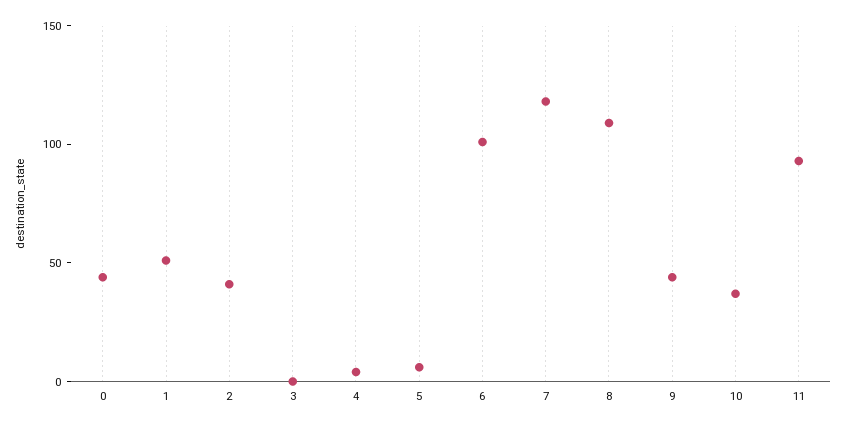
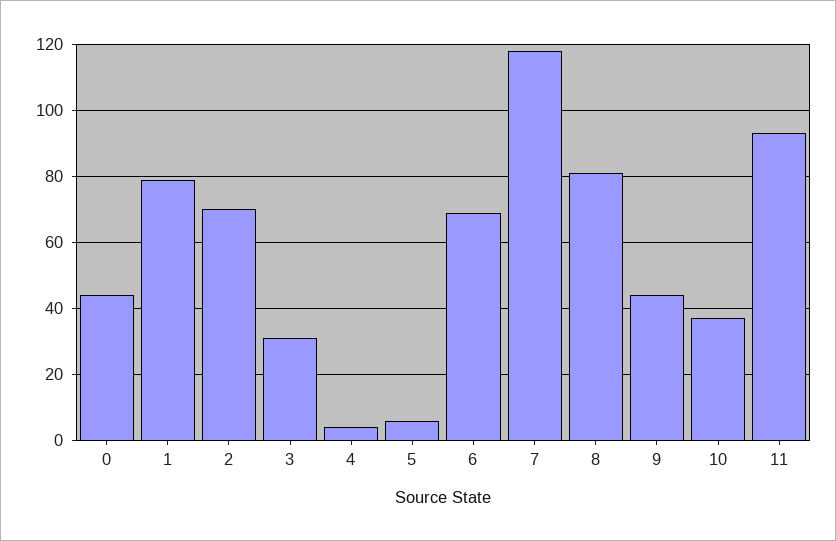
1: 50 -> 80
2: 40 -> 70
3: 0 -> 30
6: 100 -> 70
8: 110 -> 80

